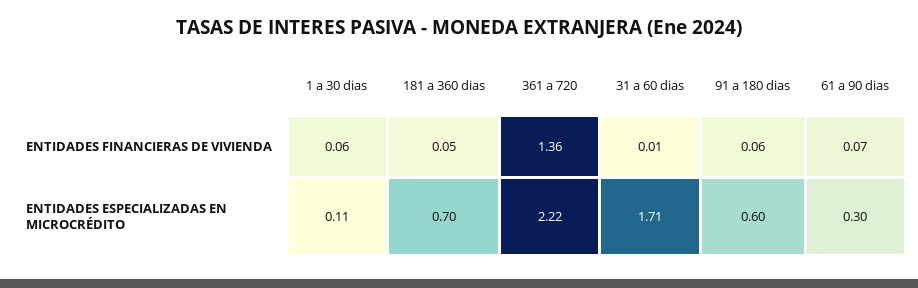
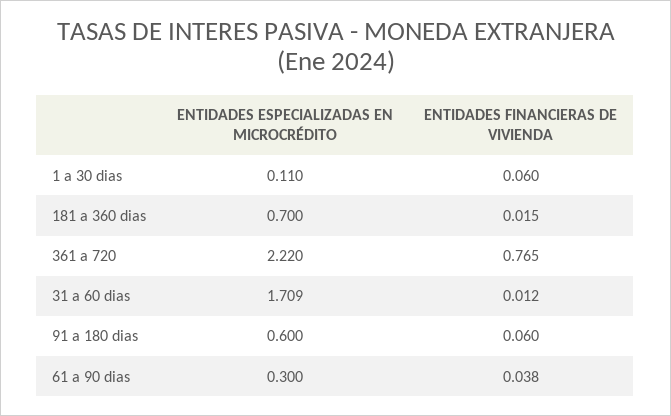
181 a 360 dias, ENTIDADES FINANCIERAS DE VIVIENDA: 0.05 -> 0.015
361 a 720, ENTIDADES FINANCIERAS DE VIVIENDA: 1.36 -> 0.765
61 a 90 dias, ENTIDADES FINANCIERAS DE VIVIENDA: 0.07 -> 0.038

